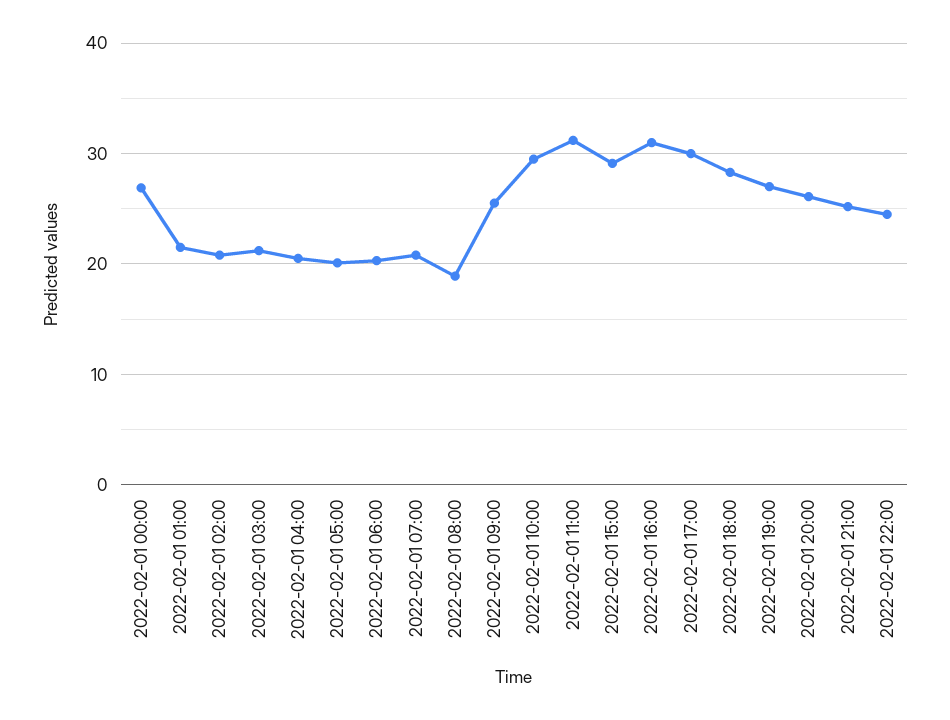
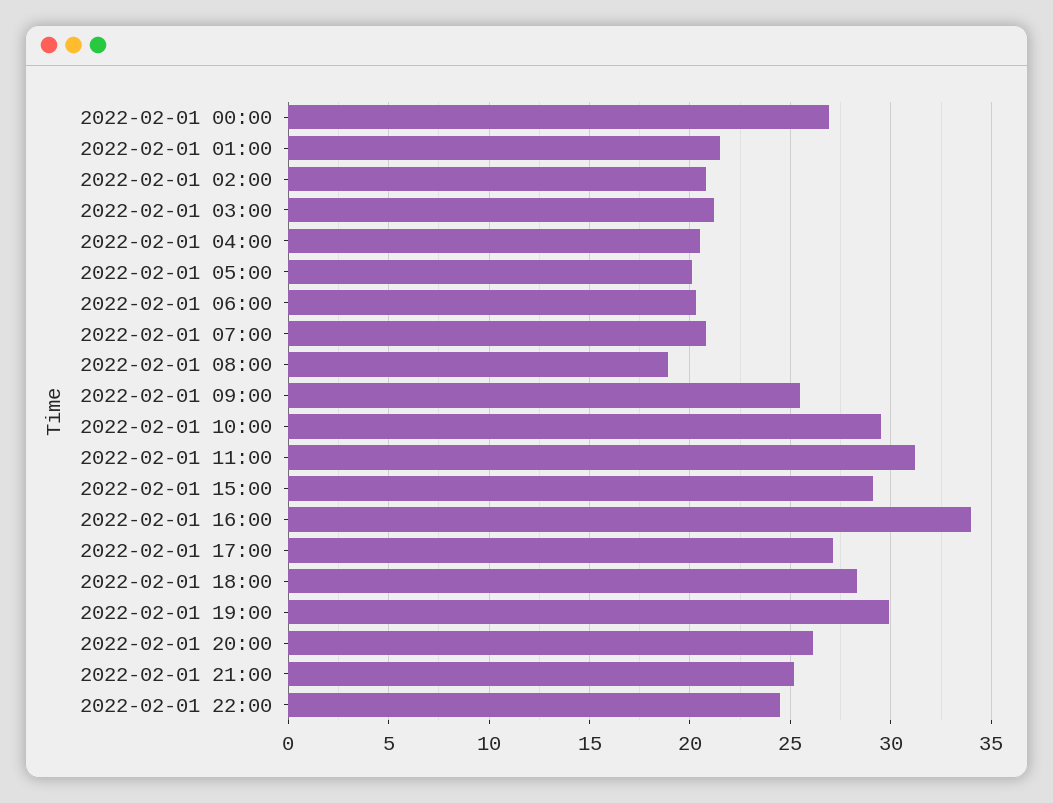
2022-02-01 16:00: 31 -> 34
2022-02-01 17:00: 30 -> 27
2022-02-01 19:00: 27 -> 30

